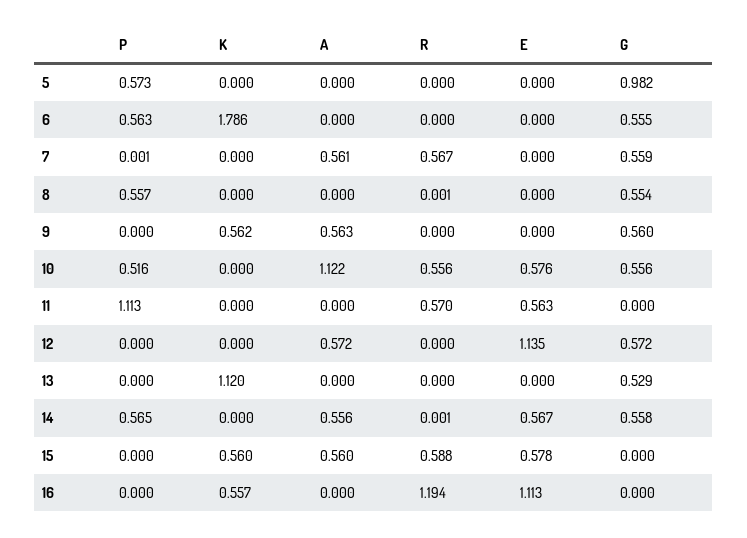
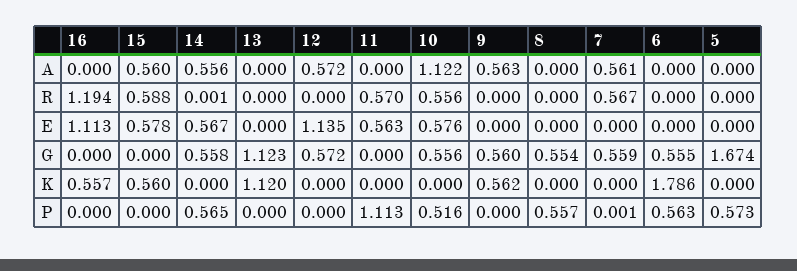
G, 5: 0.982 -> 1.674
R, 8: 0.001 -> 0
G, 13: 0.529 -> 1.123

